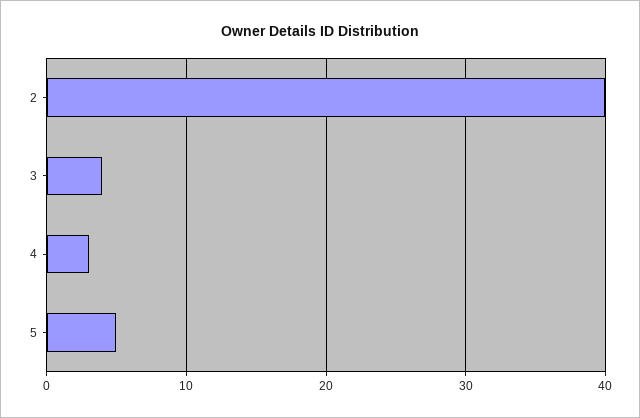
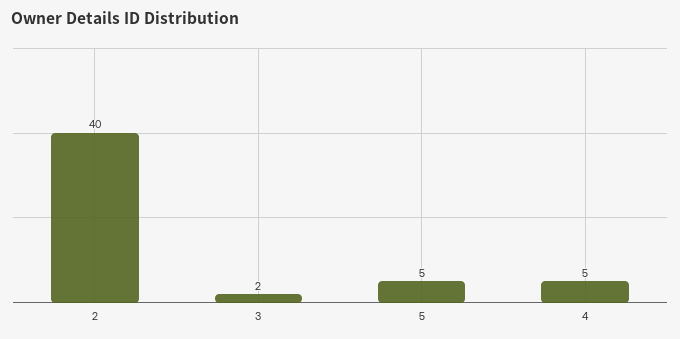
3: 4 -> 2
4: 3 -> 5

